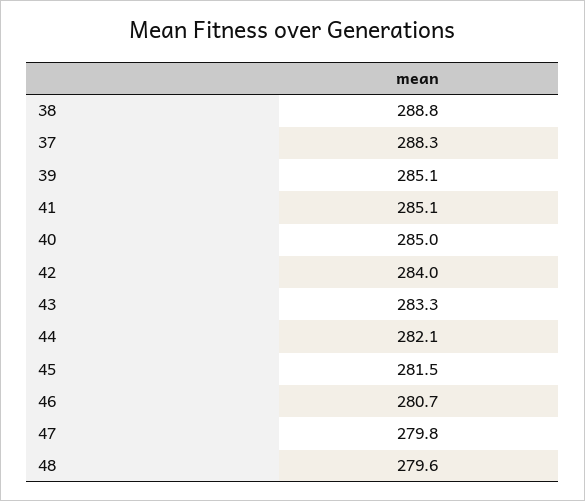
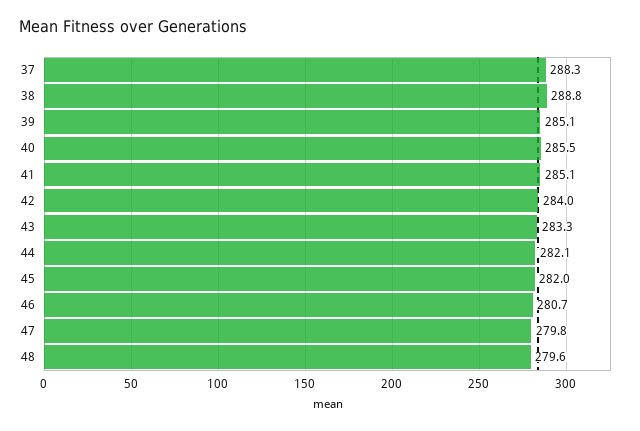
40: 285 -> 285.5
45: 281.5 -> 282

